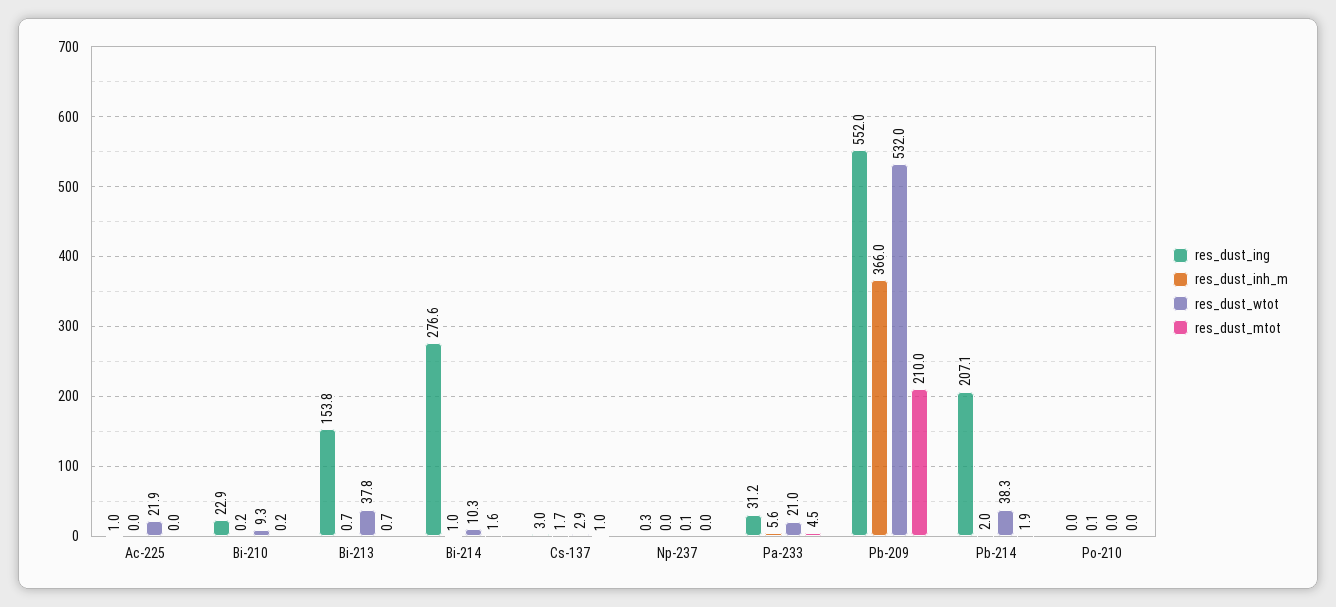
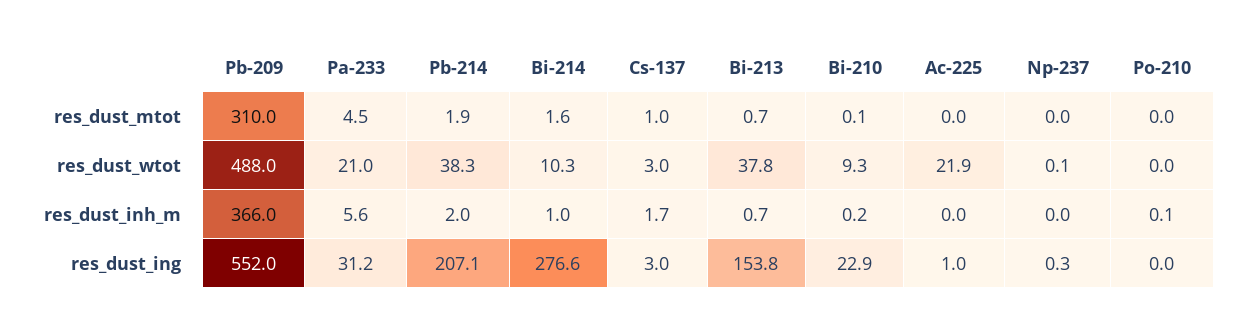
res_dust_mtot, Bi-210: 0.2 -> 0.1
res_dust_wtot, Cs-137: 2.9 -> 3
res_dust_wtot, Pb-209: 532 -> 488
res_dust_mtot, Pb-209: 210 -> 310

